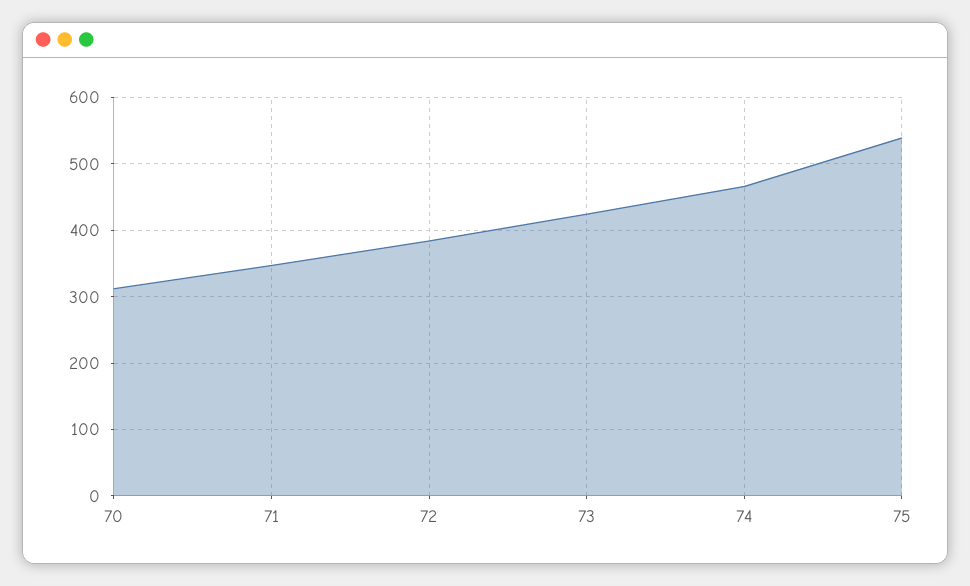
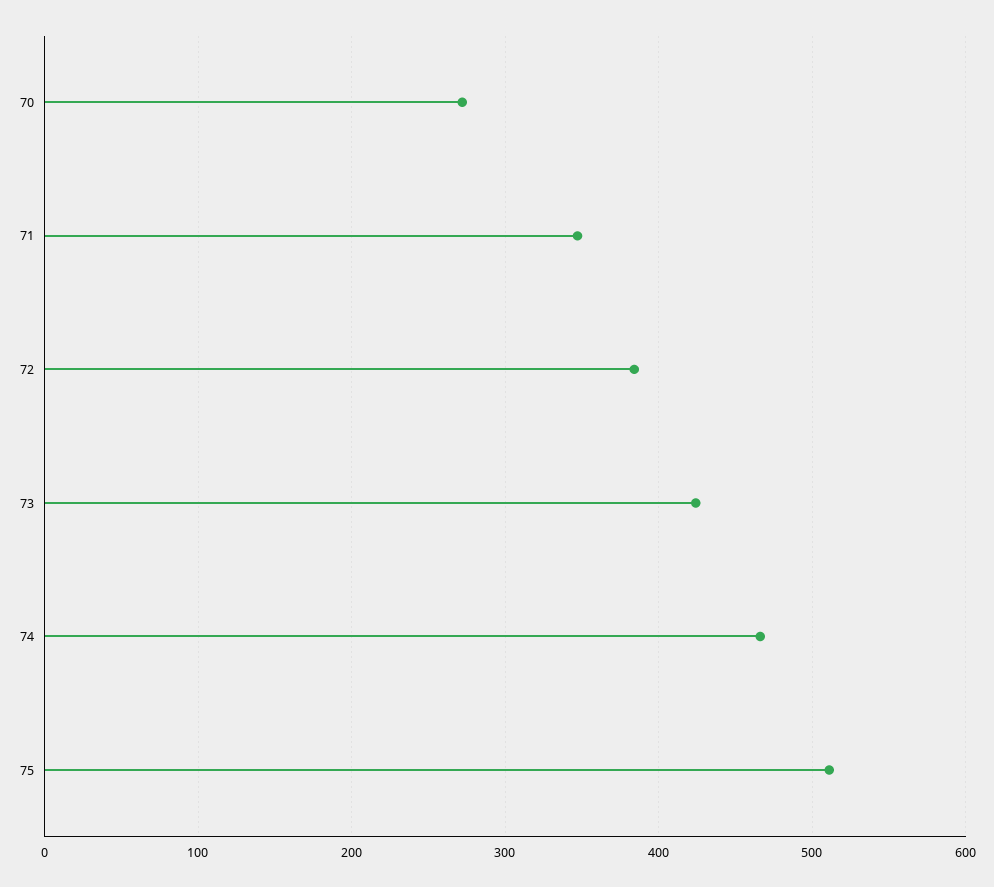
70: 310 -> 270
75: 540 -> 510

